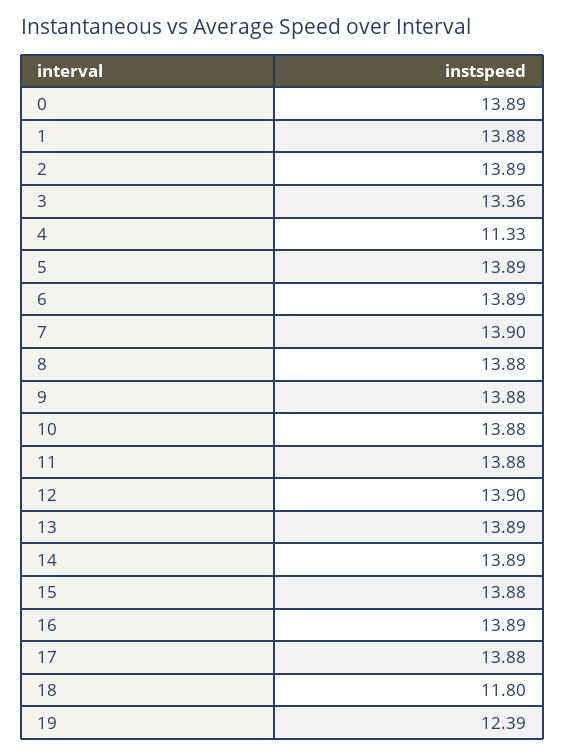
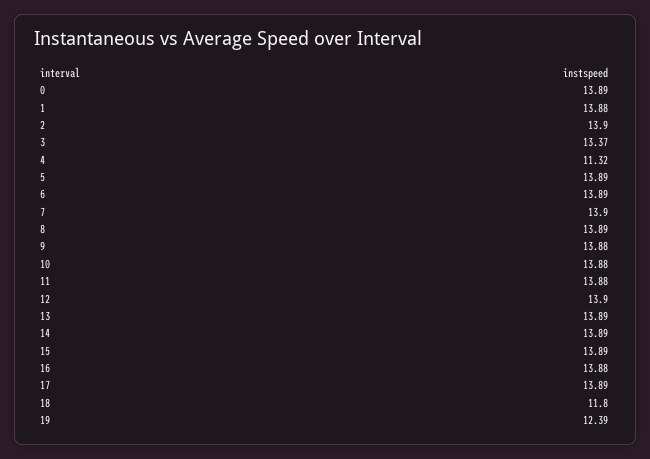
2: 13.89 -> 13.9
3: 13.36 -> 13.37
4: 11.33 -> 11.32
8: 13.88 -> 13.89
15: 13.88 -> 13.89
16: 13.89 -> 13.88
17: 13.88 -> 13.89

